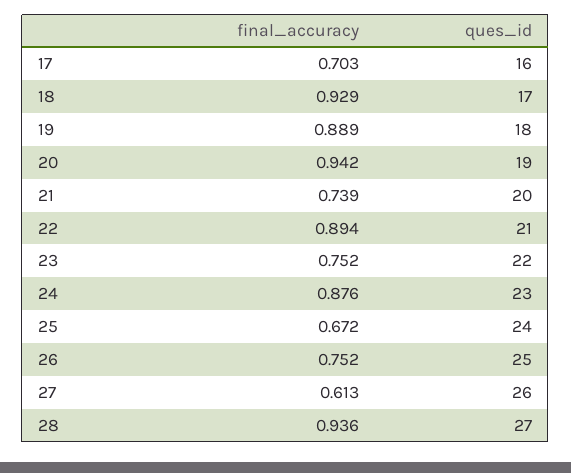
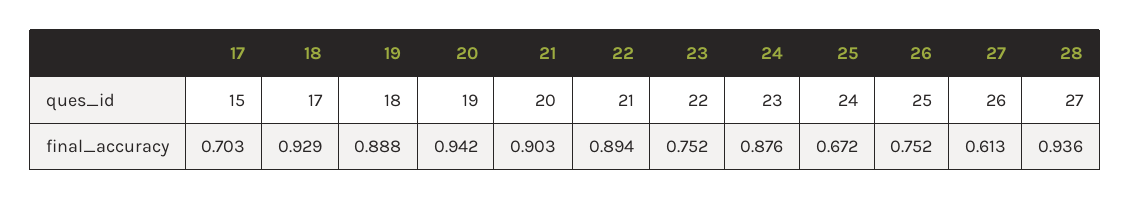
ques_id, 17: 16 -> 15
final_accuracy, 19: 0.889 -> 0.888
final_accuracy, 21: 0.739 -> 0.903

